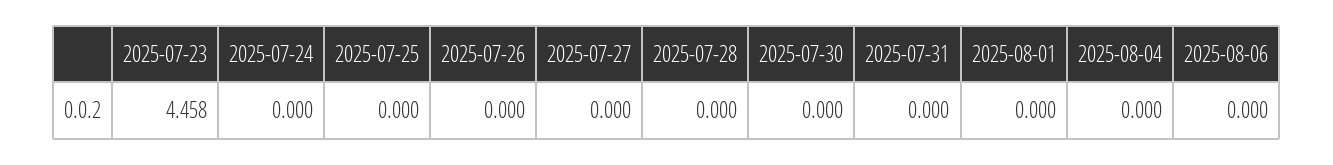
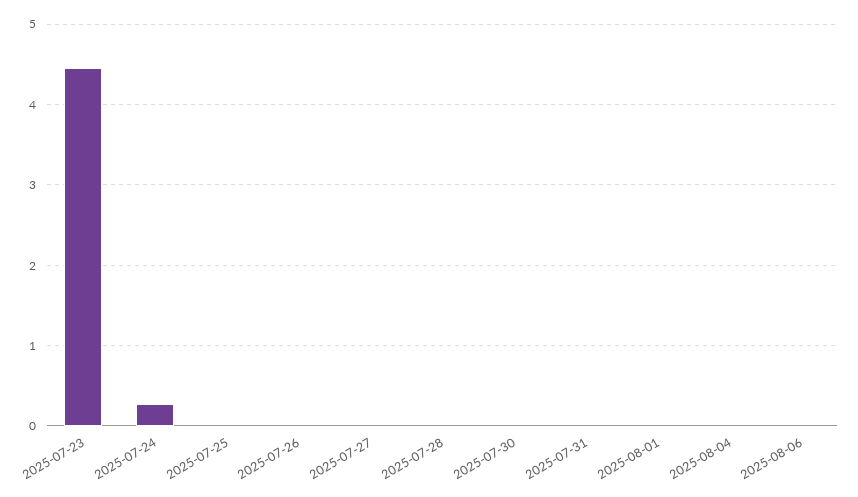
2025-07-24: 0 -> 0.3

